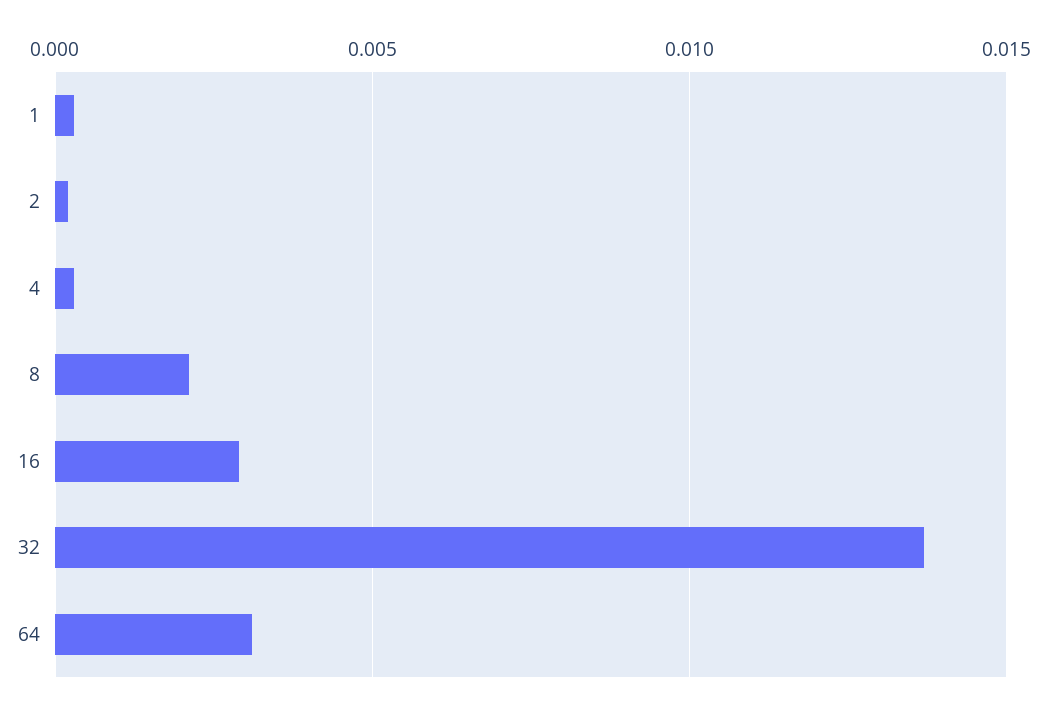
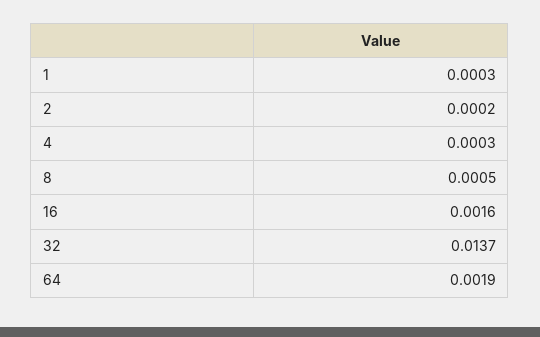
8: 0.002 -> 0.0005
16: 0.003 -> 0.0016
64: 0.003 -> 0.0019

